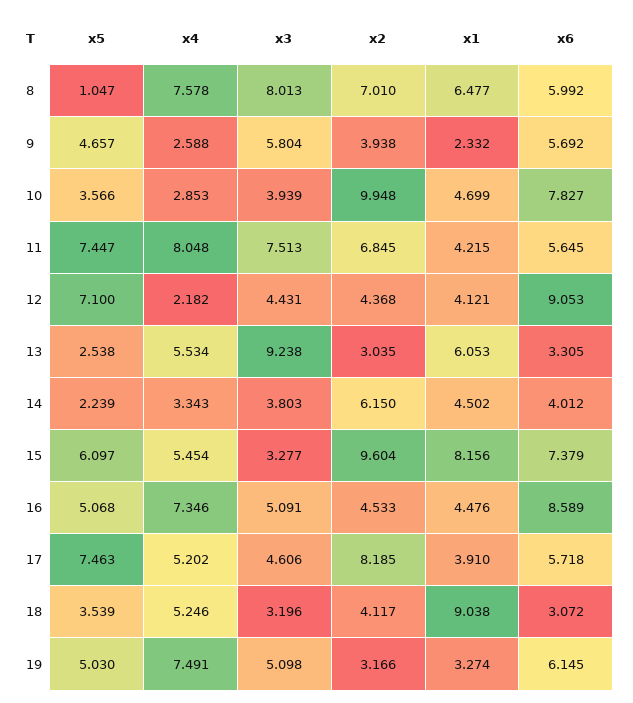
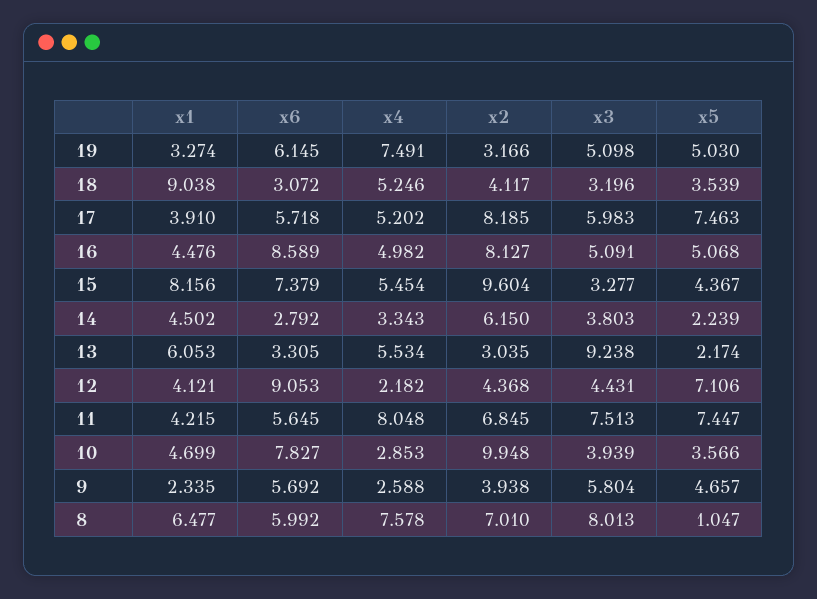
x1, 9: 2.332 -> 2.335
x5, 12: 7.1 -> 7.106
x5, 13: 2.538 -> 2.174
x6, 14: 4.012 -> 2.792
x5, 15: 6.097 -> 4.367
x4, 16: 7.346 -> 4.982
x2, 16: 4.533 -> 8.127
x3, 17: 4.606 -> 5.983

